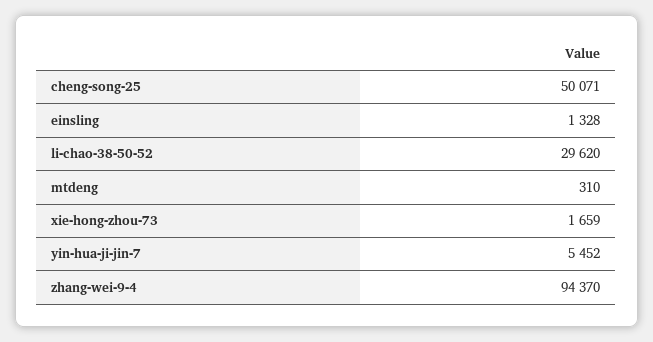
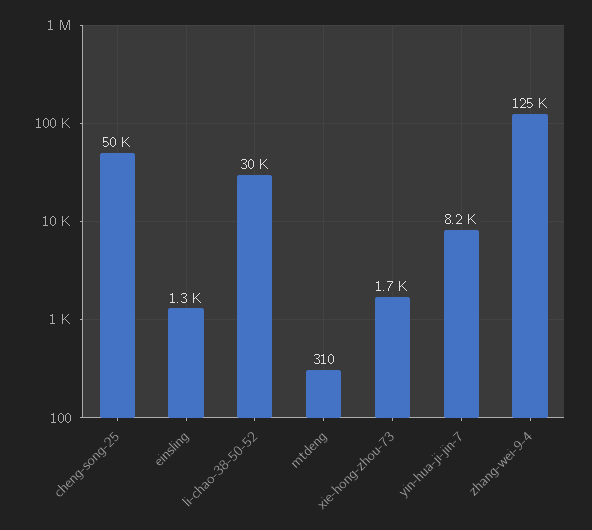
yin-hua-ji-jin-7: 5452 -> 8200
zhang-wei-9-4: 94370 -> 125000

